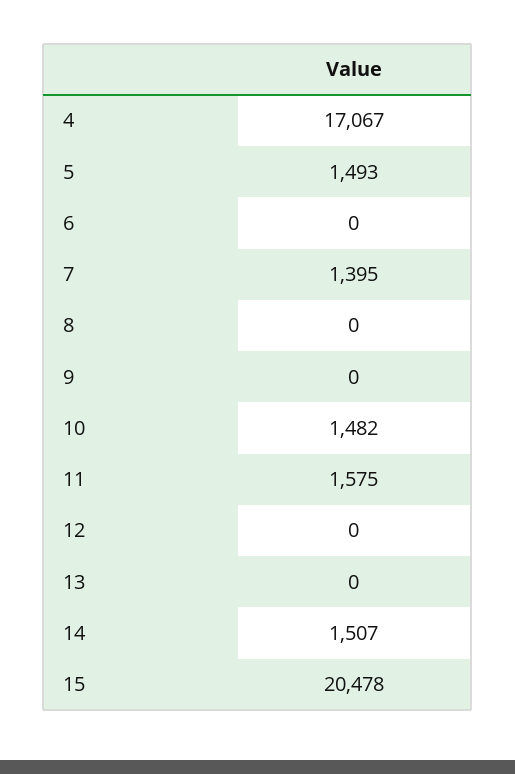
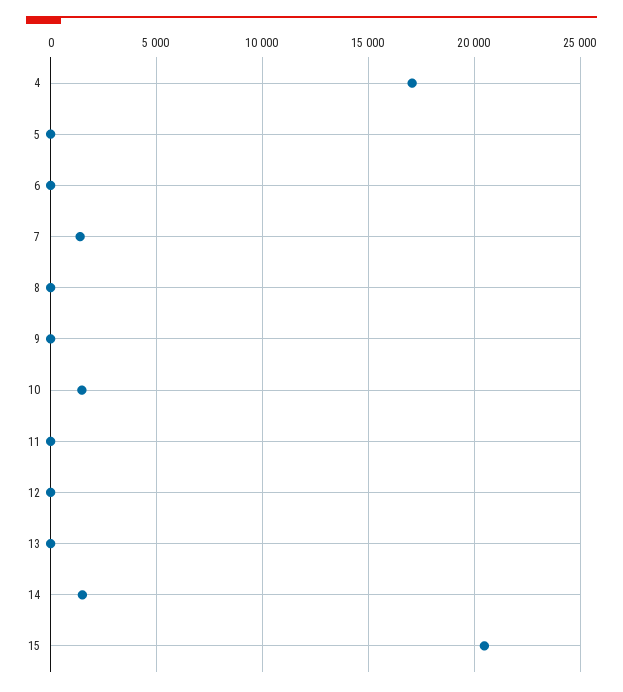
5: 1493 -> 0
11: 1575 -> 0

